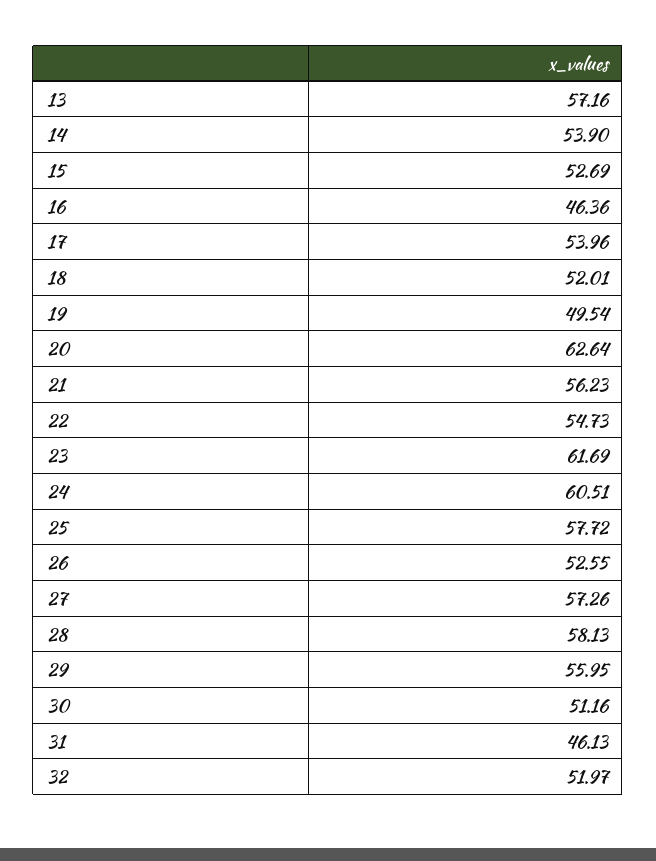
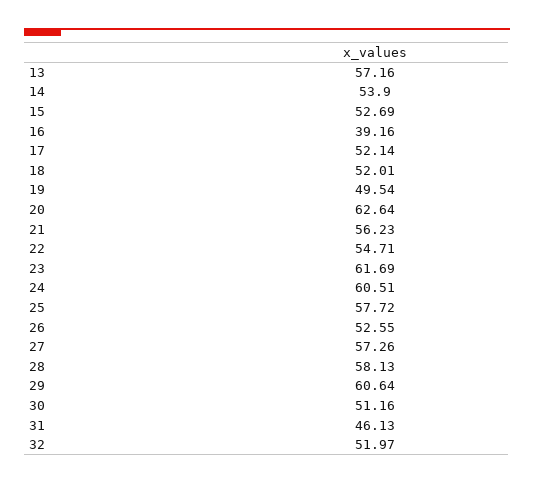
16: 46.36 -> 39.16
17: 53.96 -> 52.14
22: 54.73 -> 54.71
29: 55.95 -> 60.64

